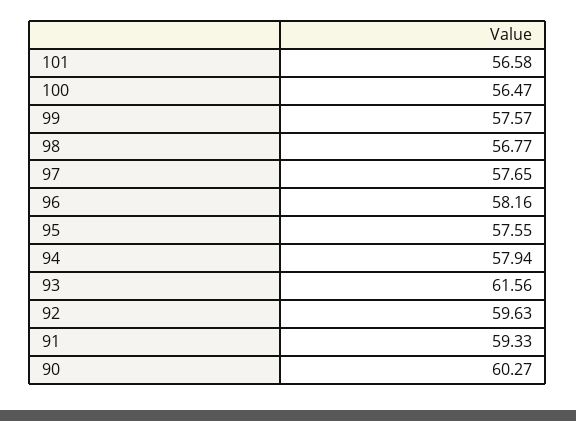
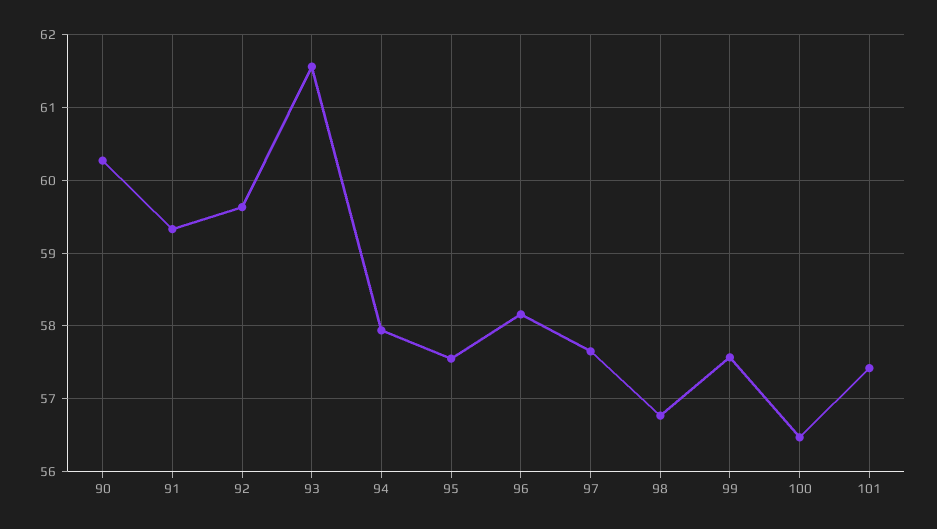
101: 56.58 -> 57.4

